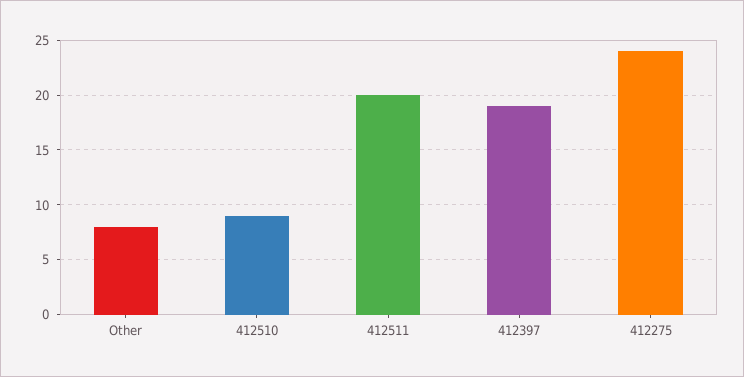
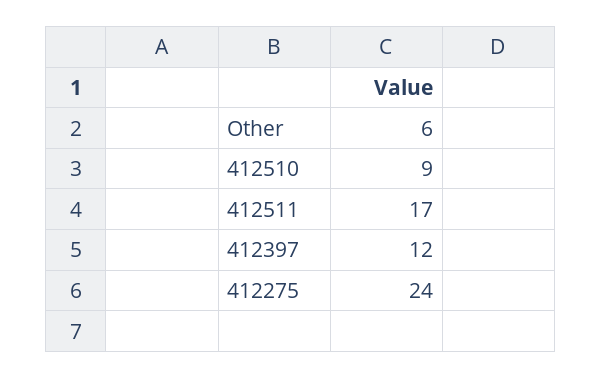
Other: 8 -> 6
412511: 20 -> 17
412397: 19 -> 12

